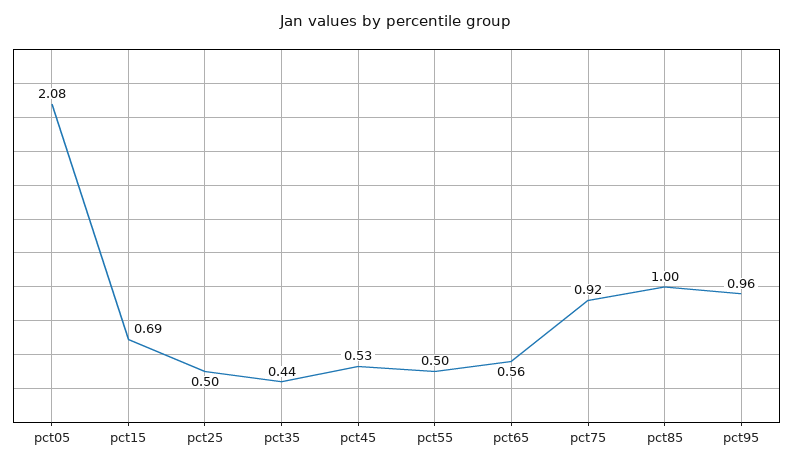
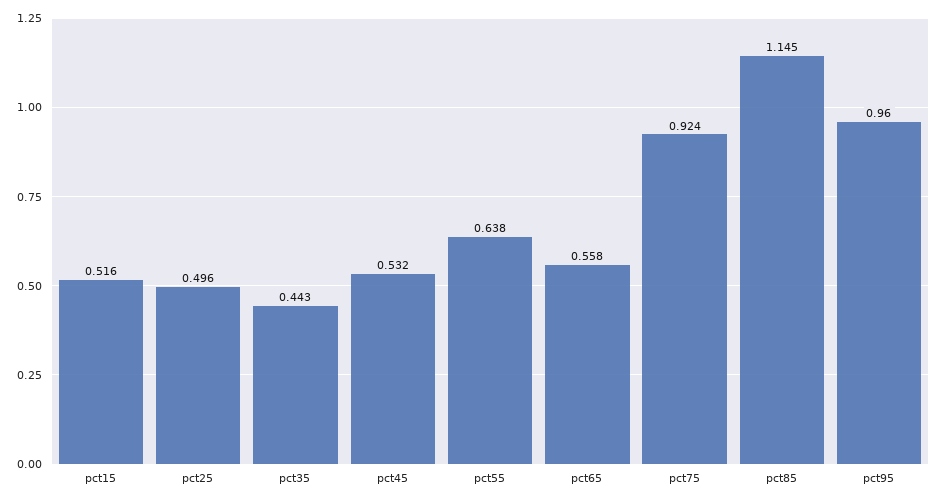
pct05: 2.08 -> none
pct15: 0.69 -> 0.516
pct55: 0.5 -> 0.638
pct85: 1 -> 1.145

